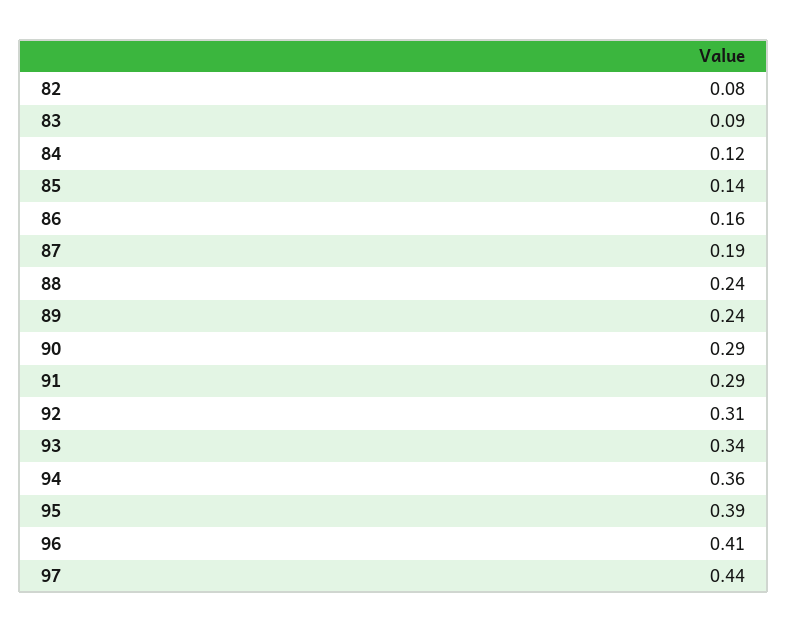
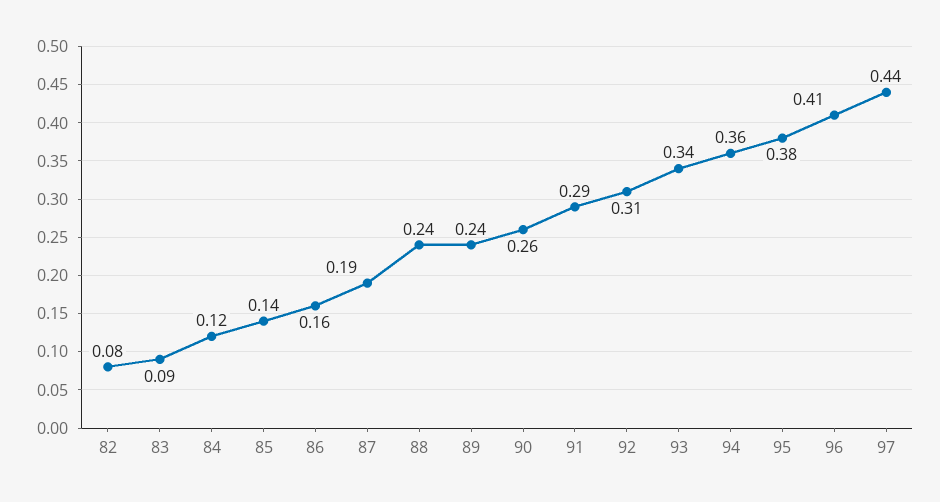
90: 0.29 -> 0.26
95: 0.39 -> 0.38

